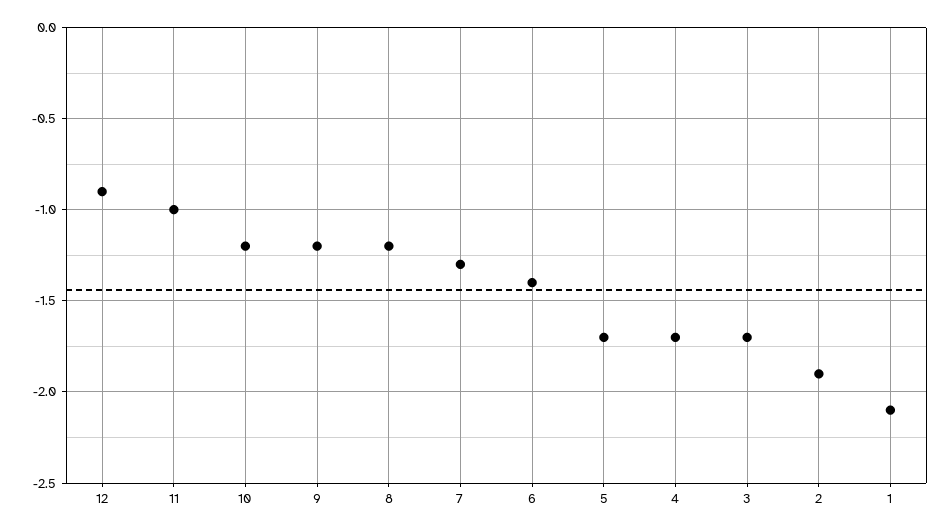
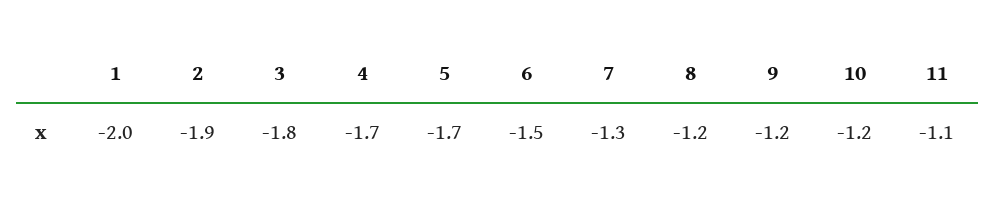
12: -0.9 -> none
11: -1 -> -1.1
6: -1.4 -> -1.5
3: -1.7 -> -1.8
1: -2.1 -> -2

